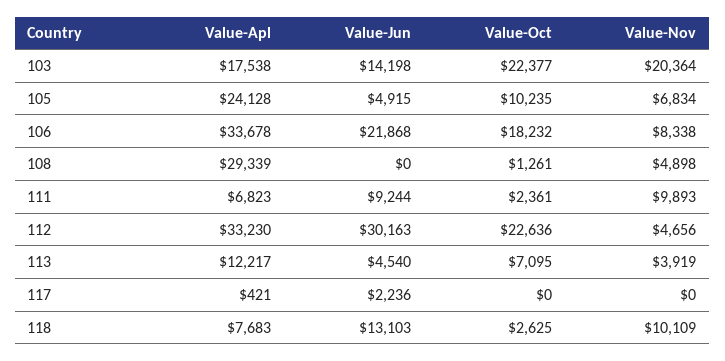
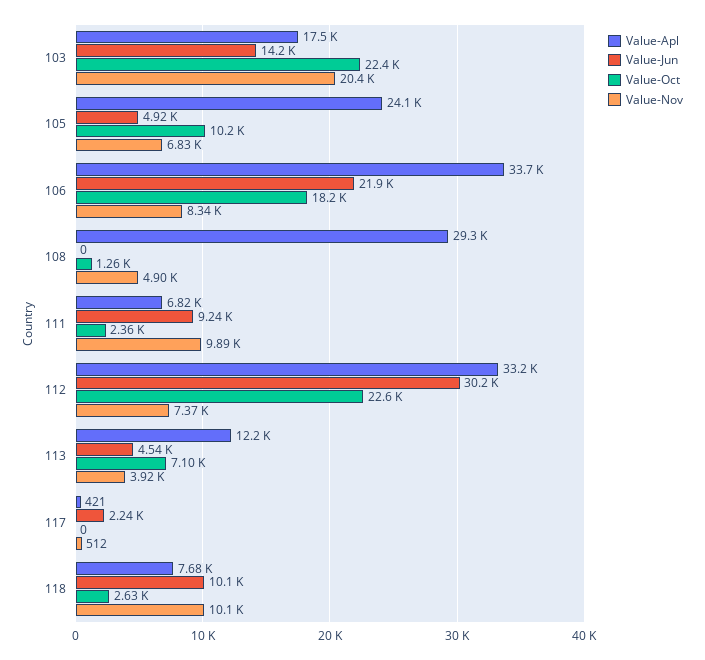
Value-Nov, 112: 4656 -> 7370
Value-Nov, 117: 0 -> 512
Value-Jun, 118: 13103 -> 10100

